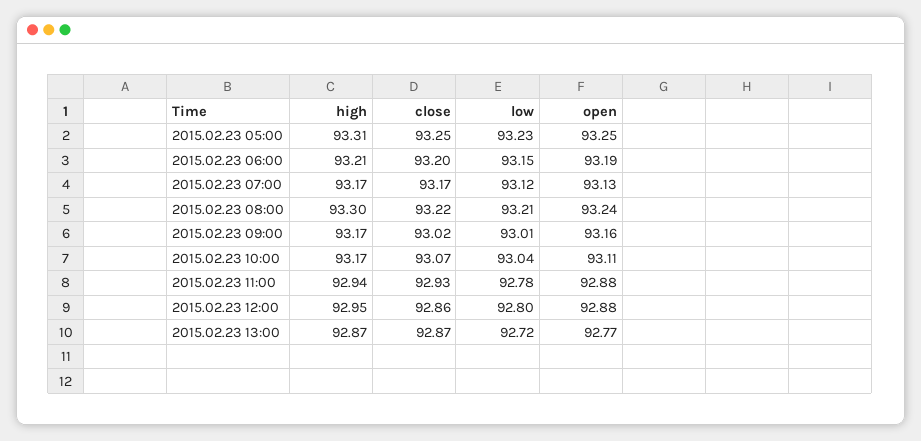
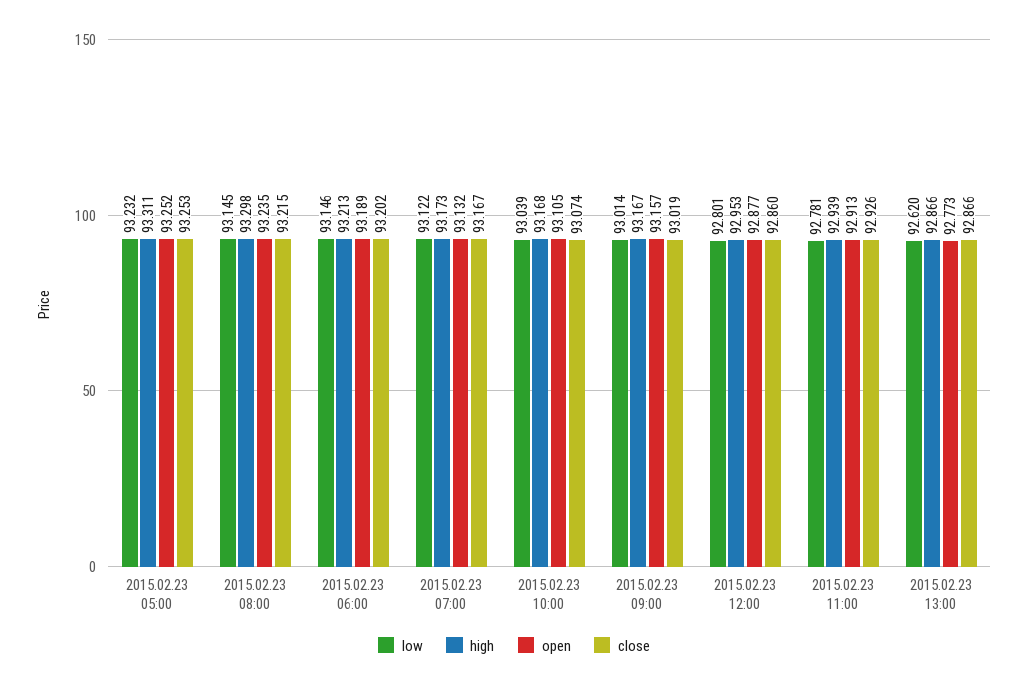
low, 2015.02.23 08:00: 93.21 -> 93.145
open, 2015.02.23 11:00: 92.88 -> 92.913
low, 2015.02.23 13:00: 92.72 -> 92.62

